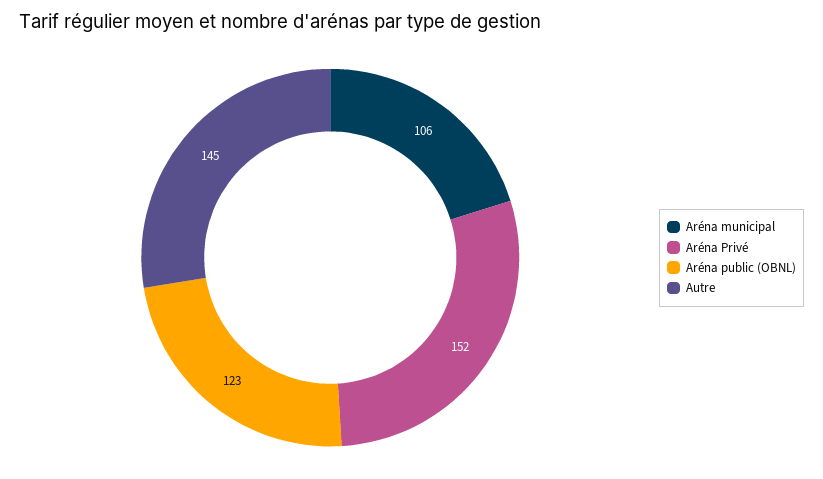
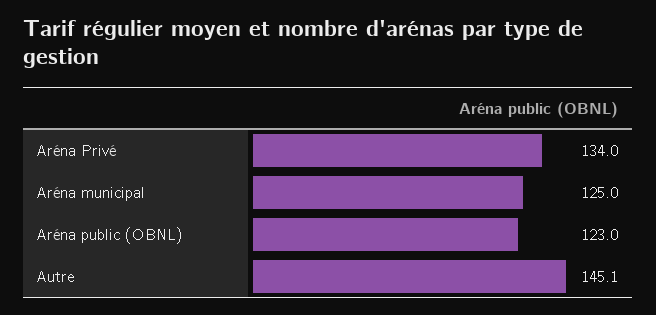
Aréna municipal: 106 -> 125
Aréna Privé: 152 -> 134

